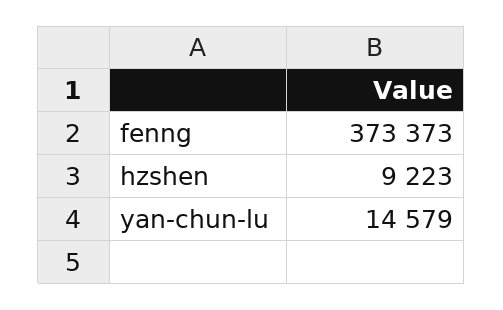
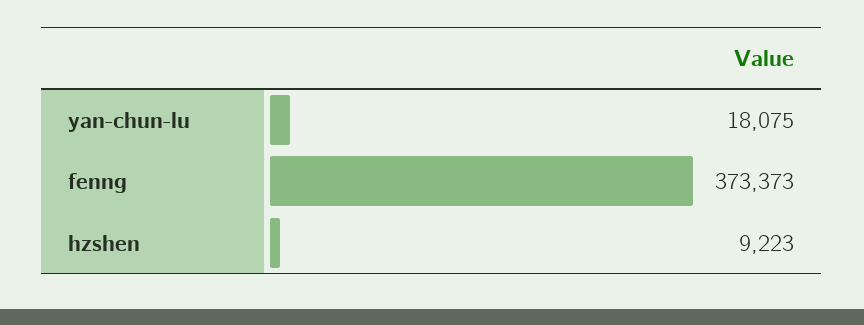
yan-chun-lu: 14579 -> 18075

